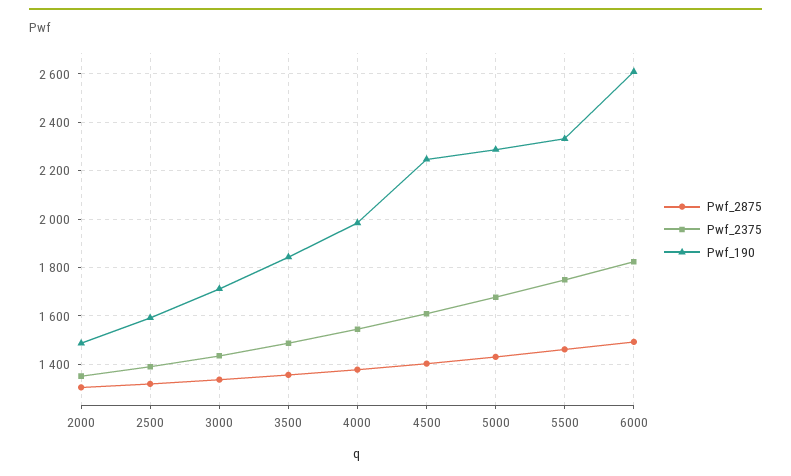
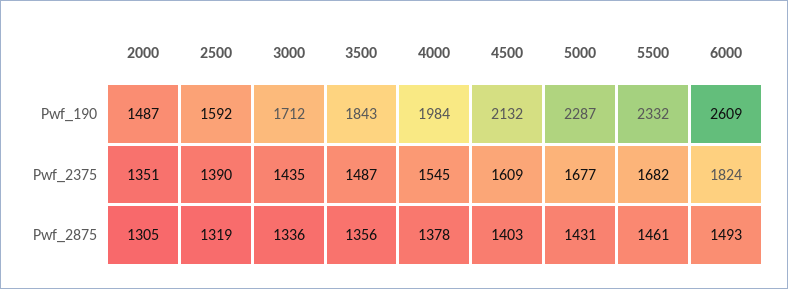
Pwf_190, 4500: 2250 -> 2132
Pwf_2375, 5500: 1750 -> 1682

